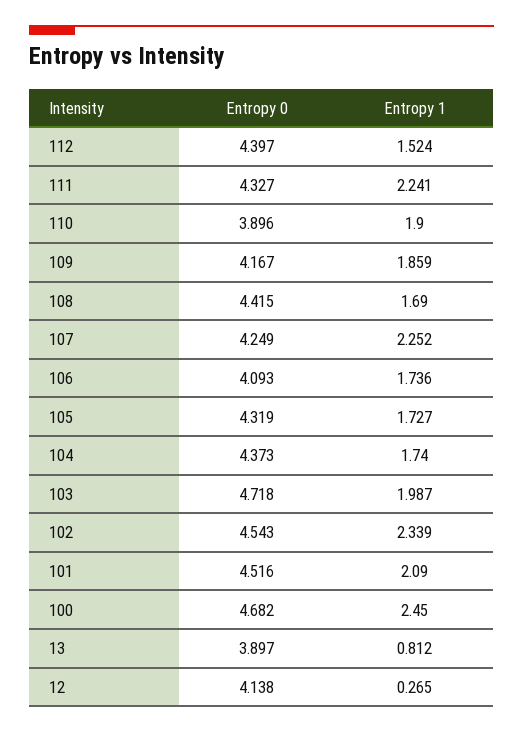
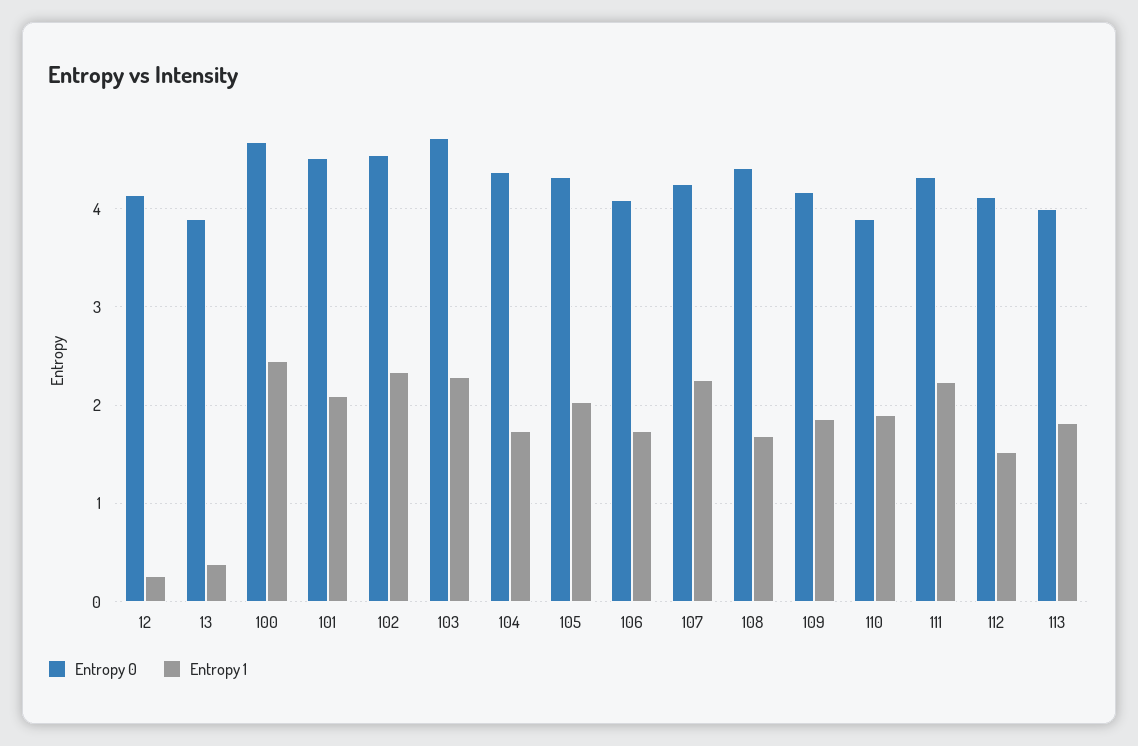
Entropy 0, 112: 4.397 -> 4.1
Entropy 1, 105: 1.727 -> 2
Entropy 1, 103: 1.987 -> 2.3
Entropy 1, 13: 0.812 -> 0.4
Entropy 0, 113: none -> 4
Entropy 1, 113: none -> 1.8

